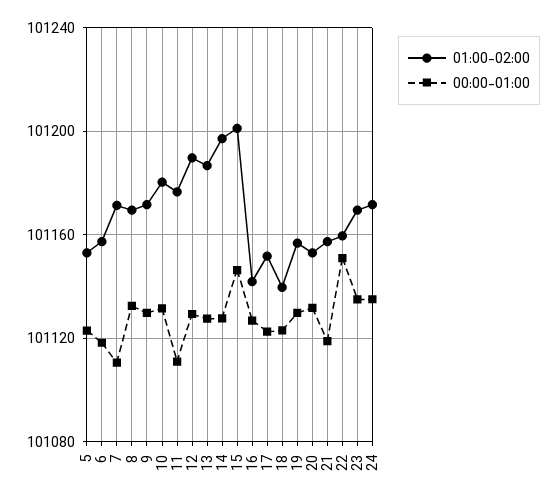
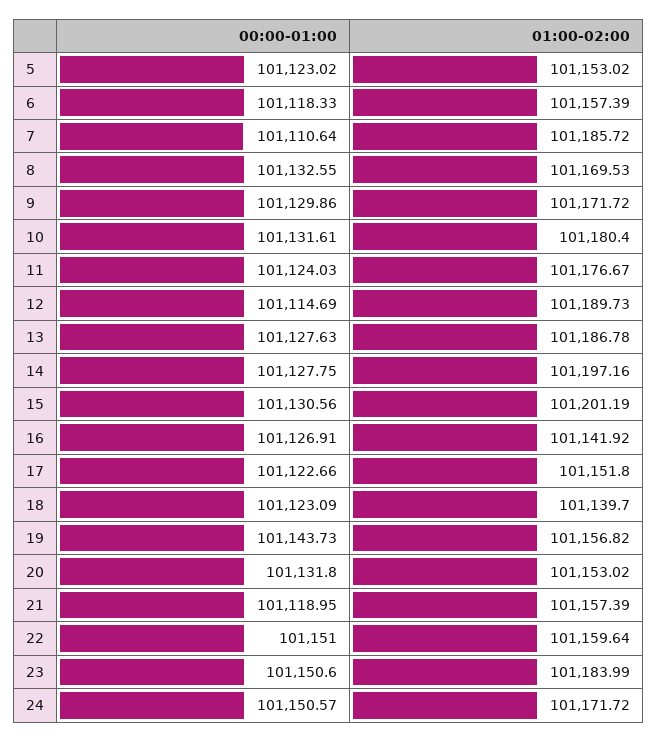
01:00-02:00, 7: 101170 -> 101185.72
00:00-01:00, 11: 101110 -> 101124.03
00:00-01:00, 12: 101130 -> 101114.69
00:00-01:00, 15: 101145 -> 101130.56
00:00-01:00, 19: 101130 -> 101143.73
01:00-02:00, 23: 101170 -> 101183.99
00:00-01:00, 23: 101135 -> 101150.6
00:00-01:00, 24: 101135 -> 101150.57

